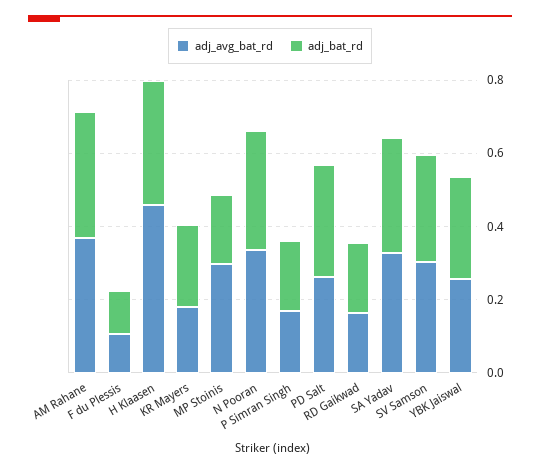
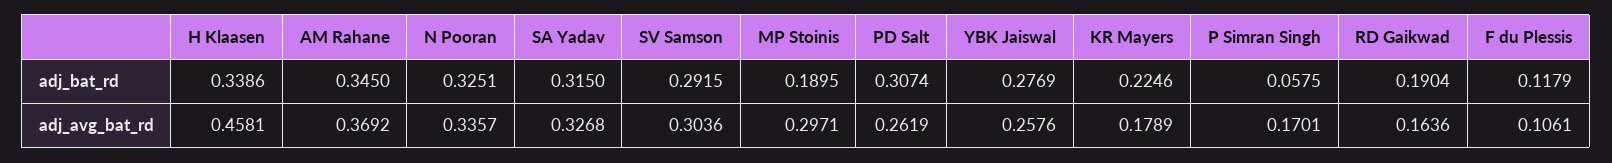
adj_bat_rd, P Simran Singh: 0.2 -> 0.0575

